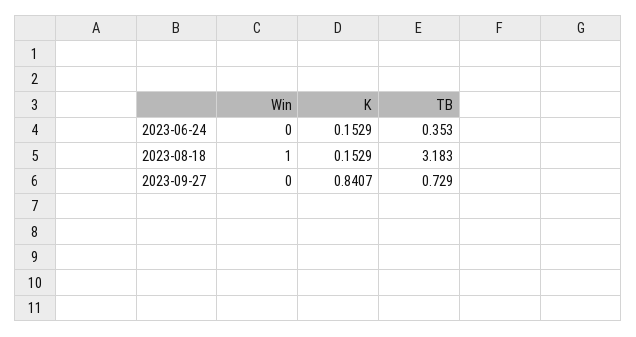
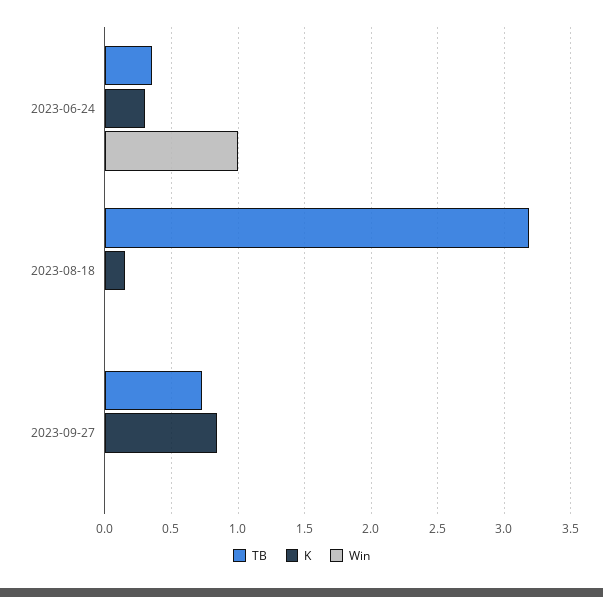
Win, 2023-06-24: 0 -> 1
K, 2023-06-24: 0.1529 -> 0.3
Win, 2023-08-18: 1 -> 0

